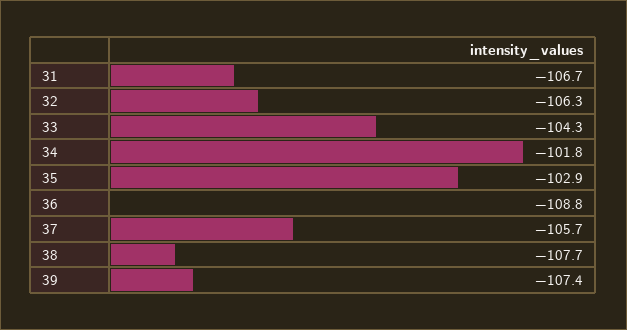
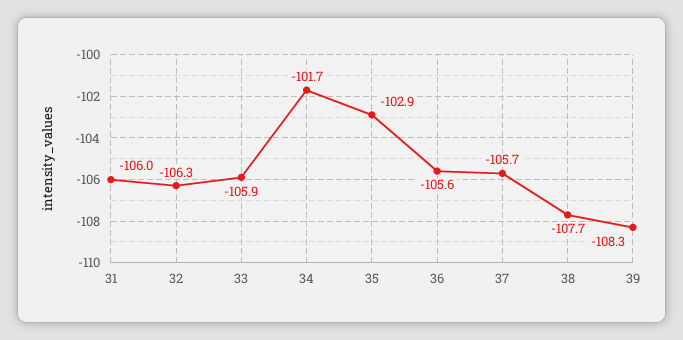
31: -106.7 -> -106
33: -104.3 -> -105.9
34: -101.8 -> -101.7
36: -108.8 -> -105.6
39: -107.4 -> -108.3

